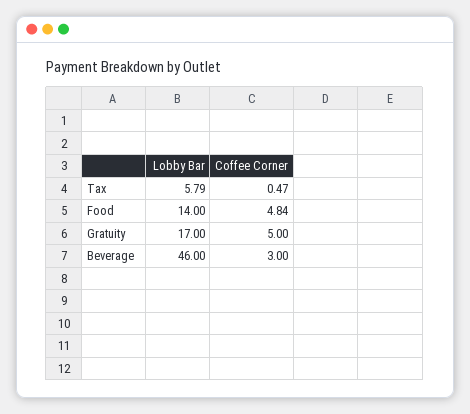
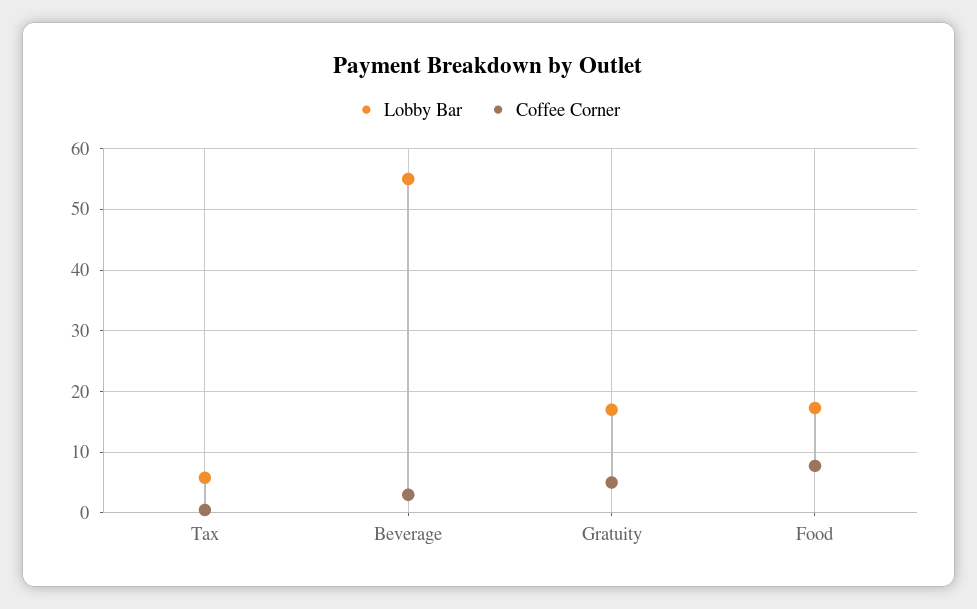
Lobby Bar, Food: 14 -> 17
Coffee Corner, Food: 4.84 -> 8
Lobby Bar, Beverage: 46 -> 55

